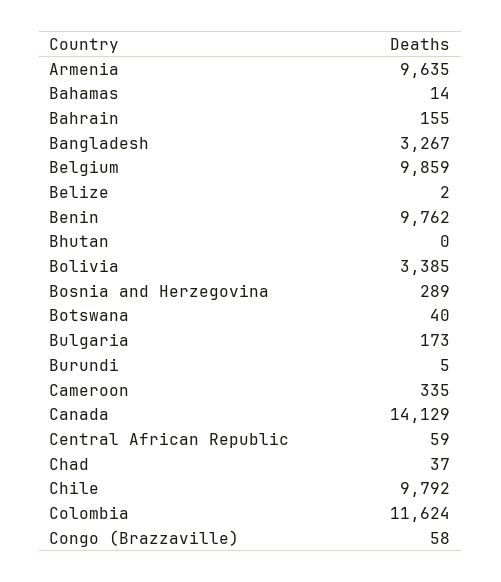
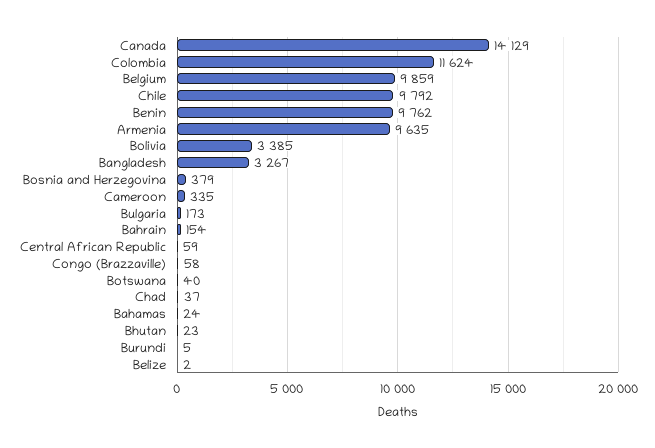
Bahamas: 14 -> 24
Bahrain: 155 -> 154
Bhutan: 0 -> 23
Bosnia and Herzegovina: 289 -> 379

